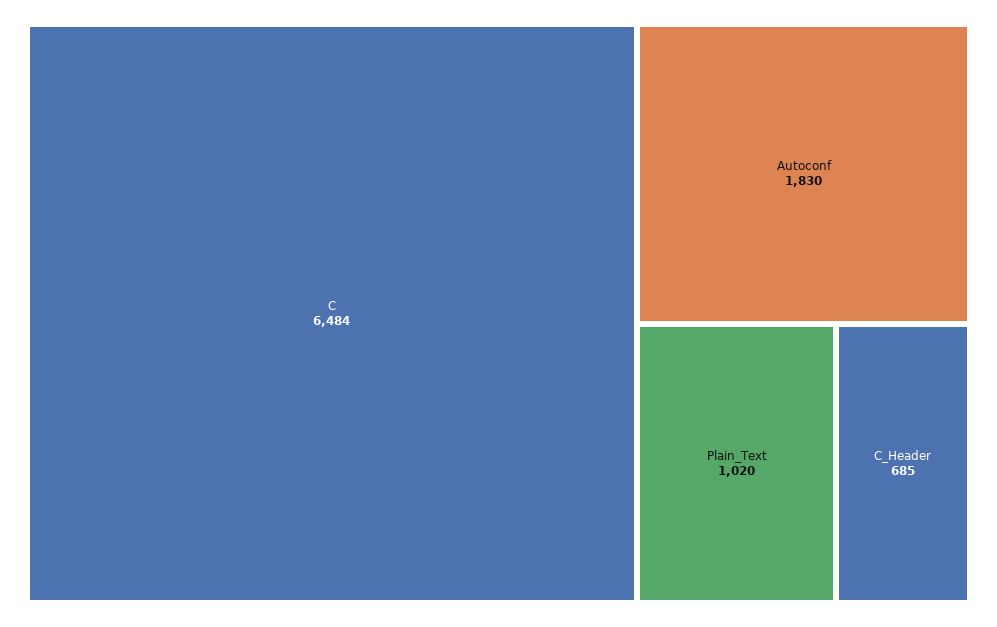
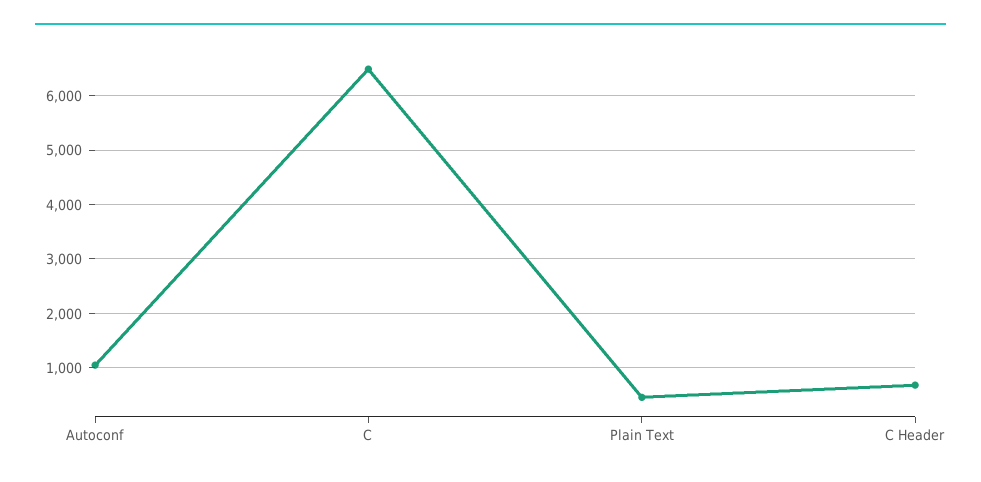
Autoconf: 1830 -> 1000
Plain_Text: 1020 -> 400

